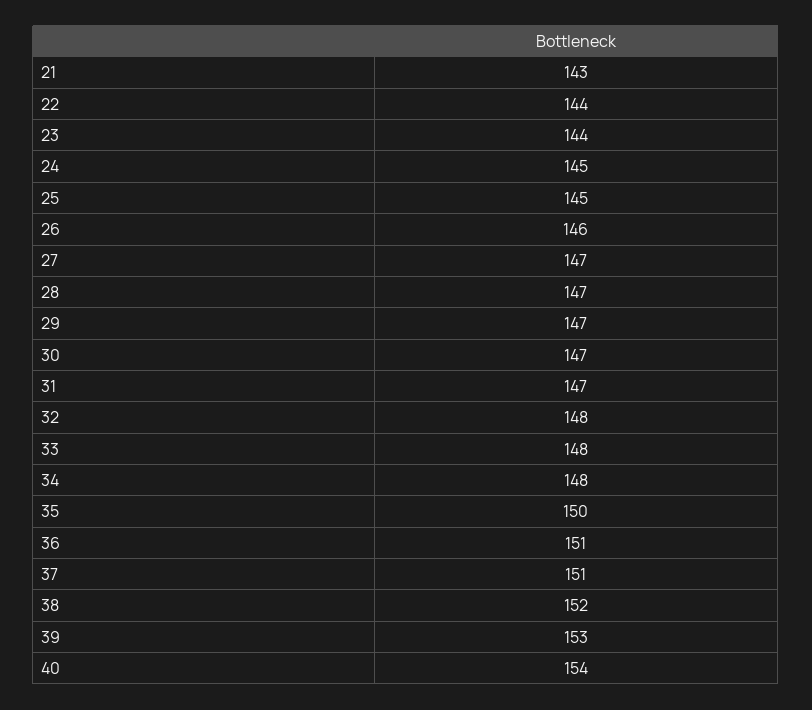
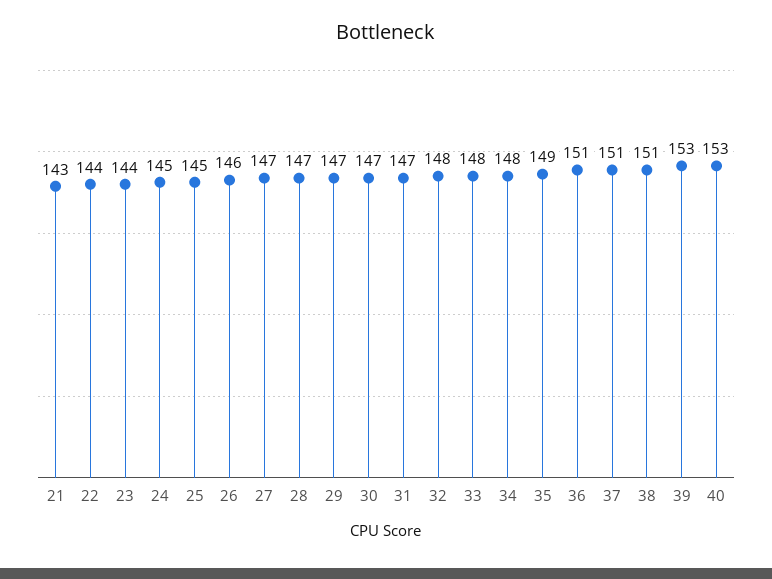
35: 150 -> 149
38: 152 -> 151
40: 154 -> 153

